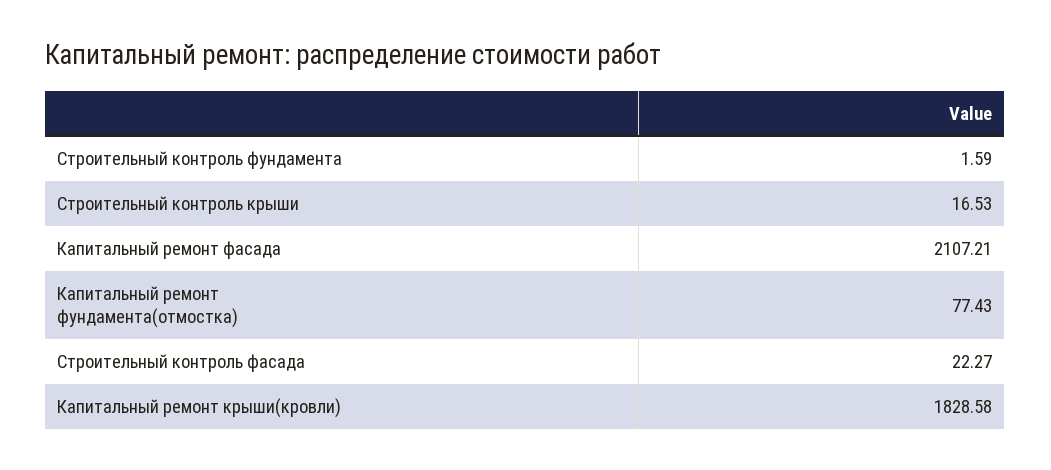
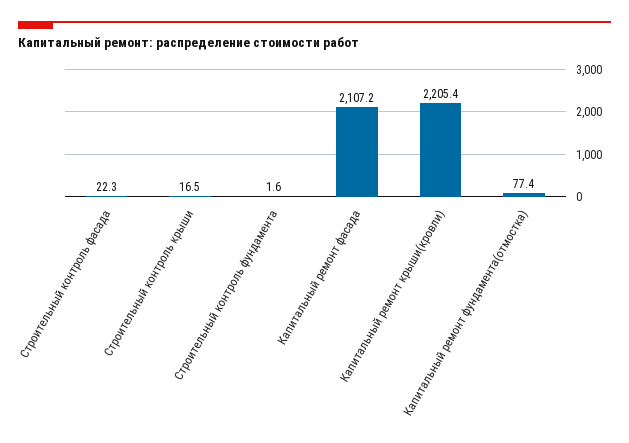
Капитальный ремонт крыши(кровли): 1828.58 -> 2205.4

